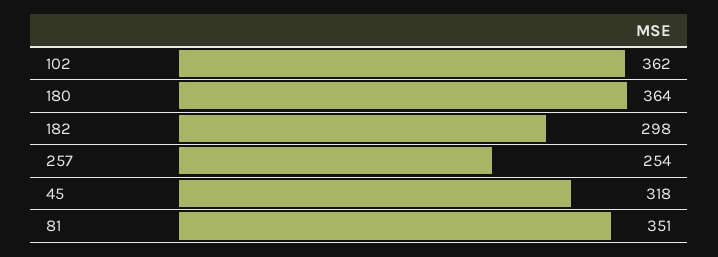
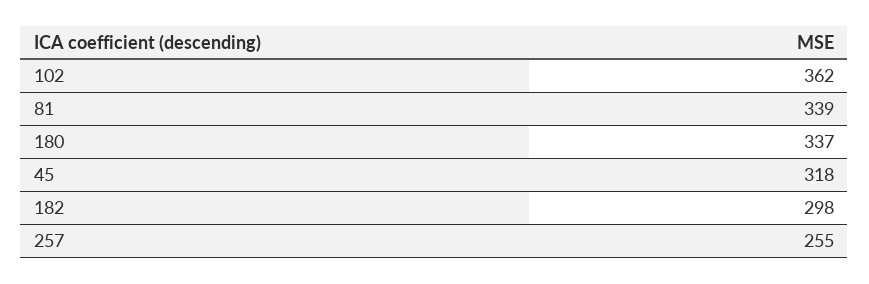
180: 364 -> 337
257: 254 -> 255
81: 351 -> 339

